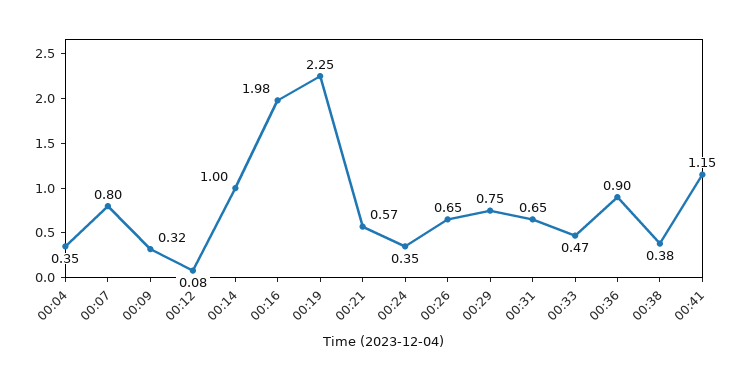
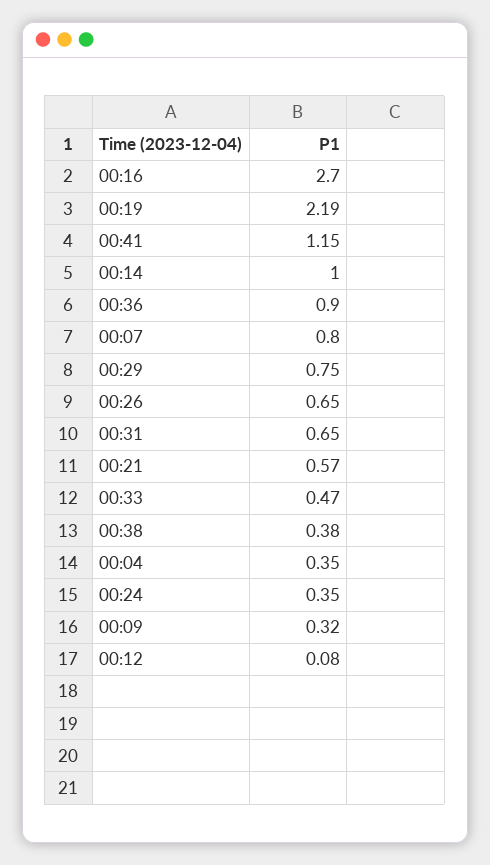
00:16: 1.98 -> 2.7
00:19: 2.25 -> 2.19

